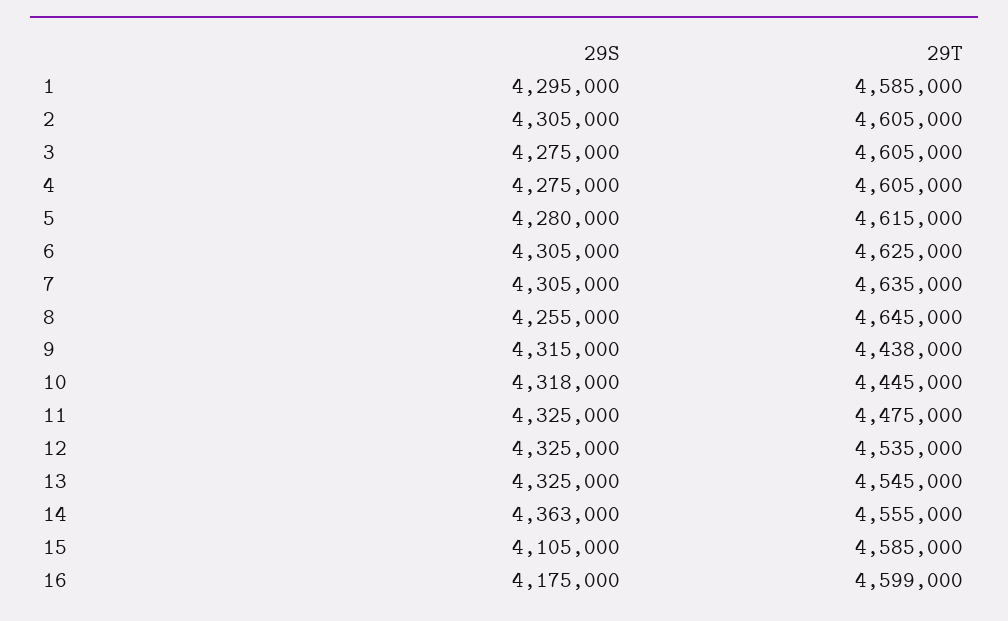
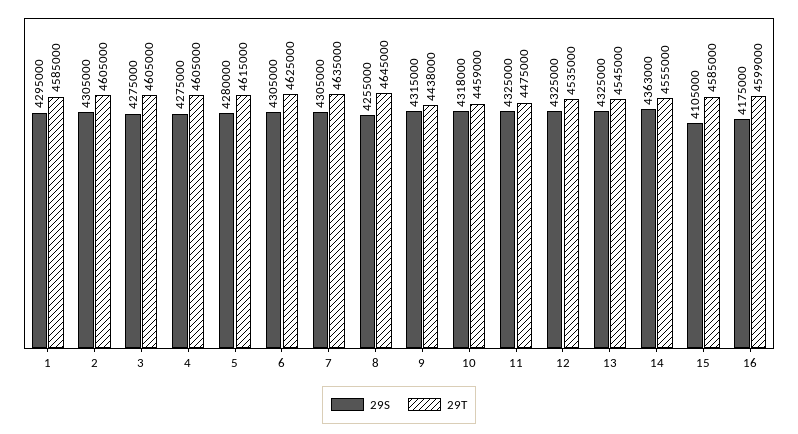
29T, 10: 4445000 -> 4459000

